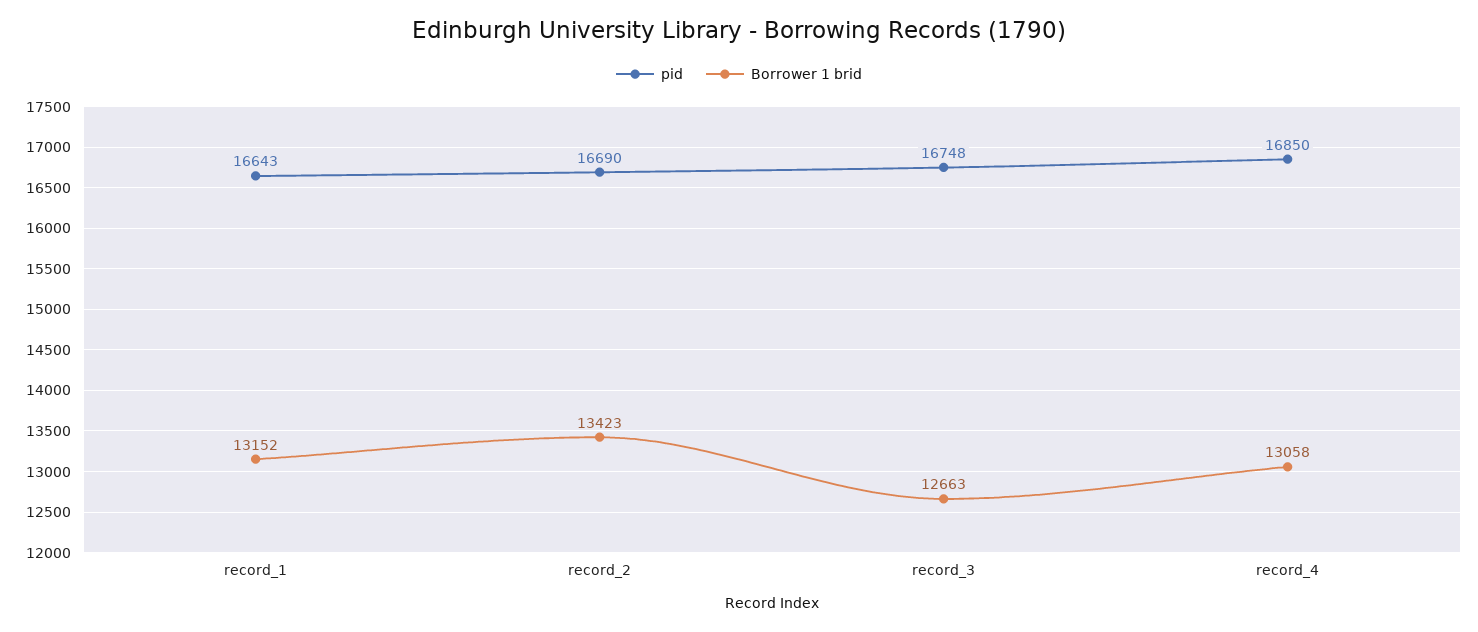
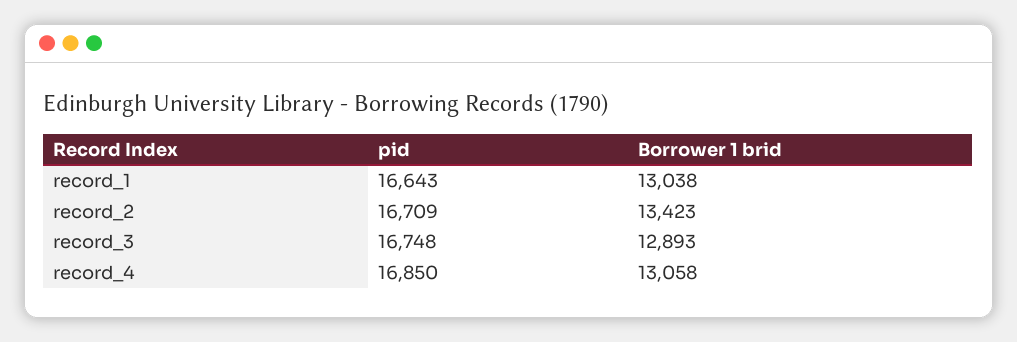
Borrower 1 brid, record_1: 13152 -> 13038
pid, record_2: 16690 -> 16709
Borrower 1 brid, record_3: 12663 -> 12893

